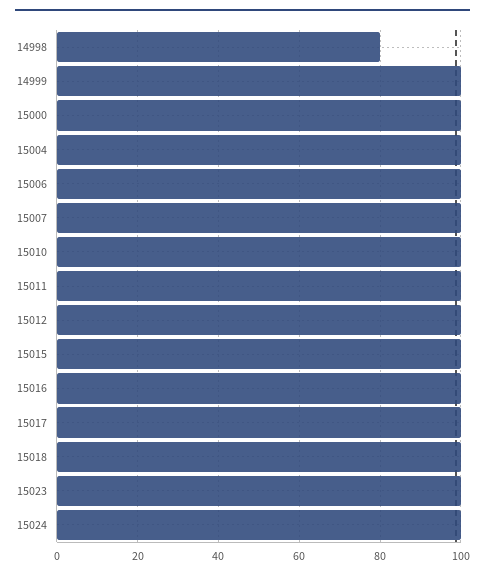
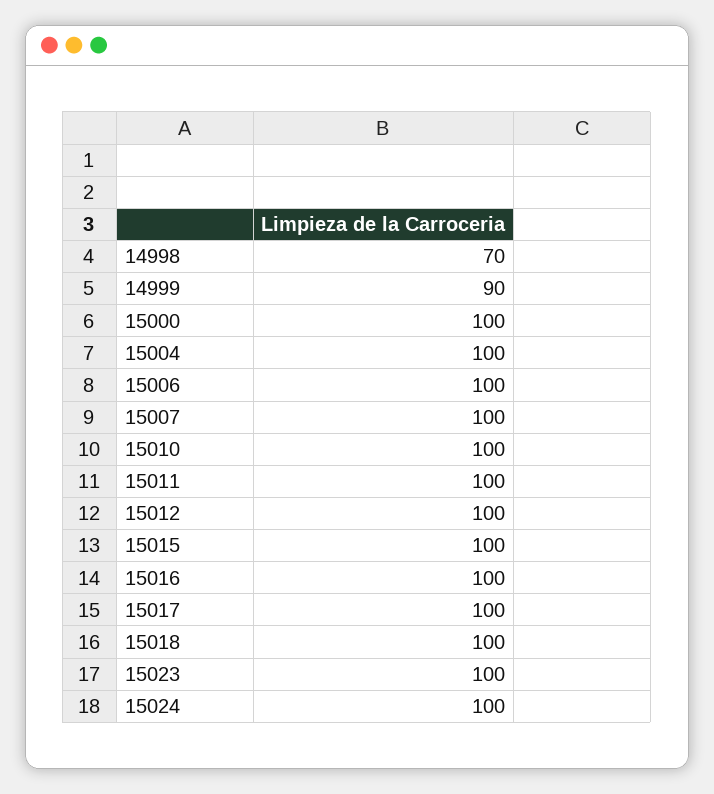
14998: 80 -> 70
14999: 100 -> 90

